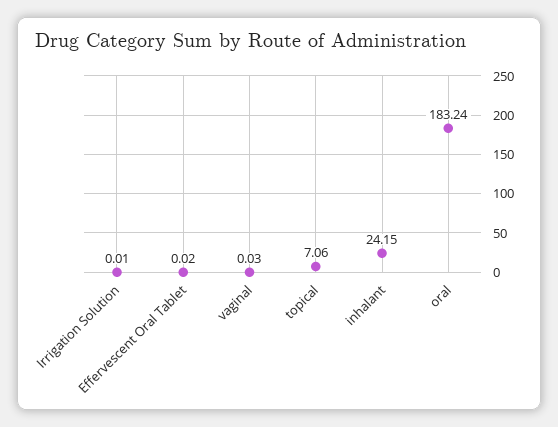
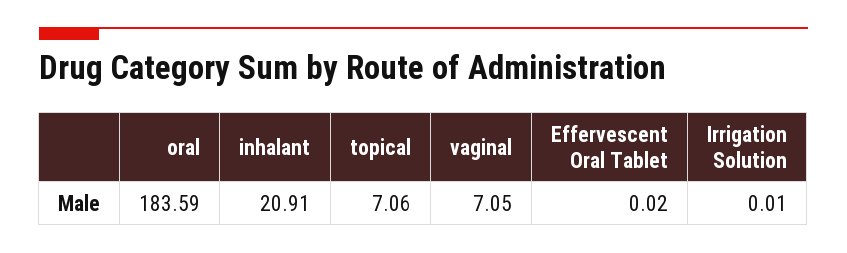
vaginal: 0.03 -> 7.05
inhalant: 24.15 -> 20.91
oral: 183.24 -> 183.59

